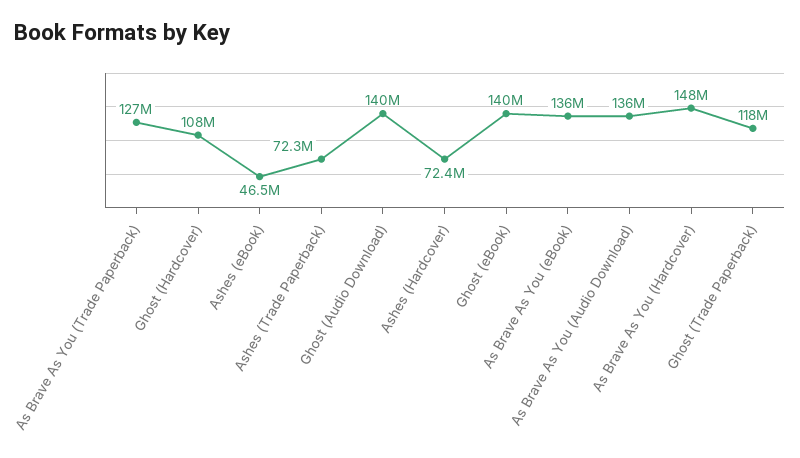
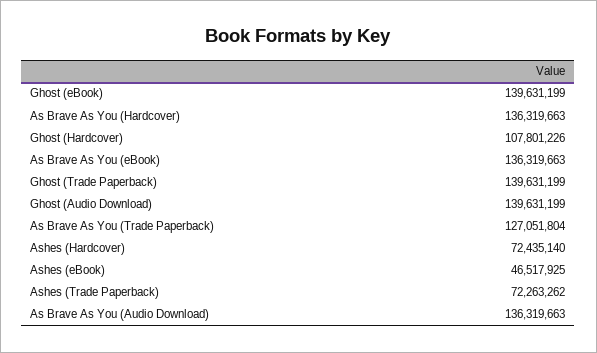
As Brave As You (Hardcover): 148000000 -> 136319663
Ghost (Trade Paperback): 118000000 -> 139631199

